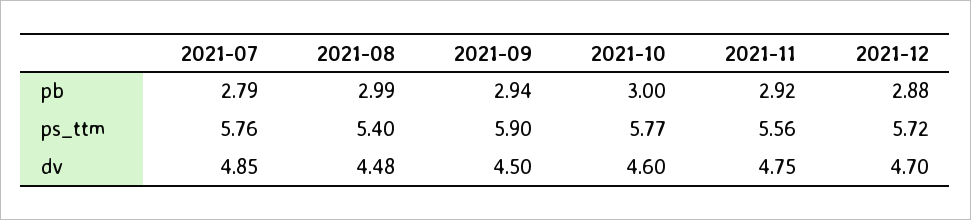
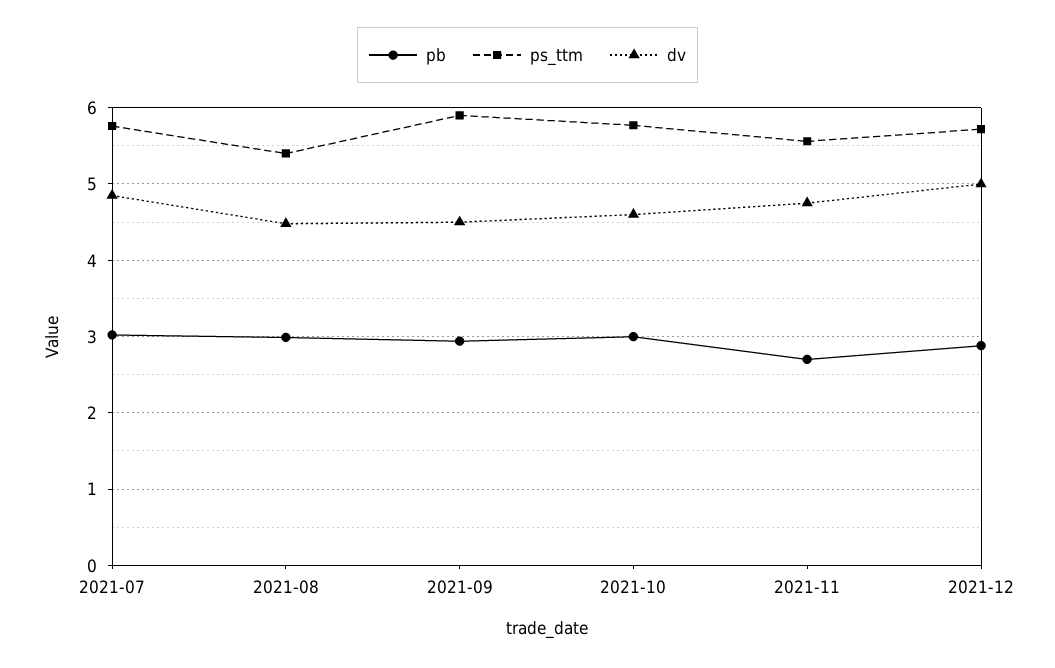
pb, 2021-07: 2.79 -> 3
pb, 2021-11: 2.92 -> 2.7
dv, 2021-12: 4.7 -> 5

